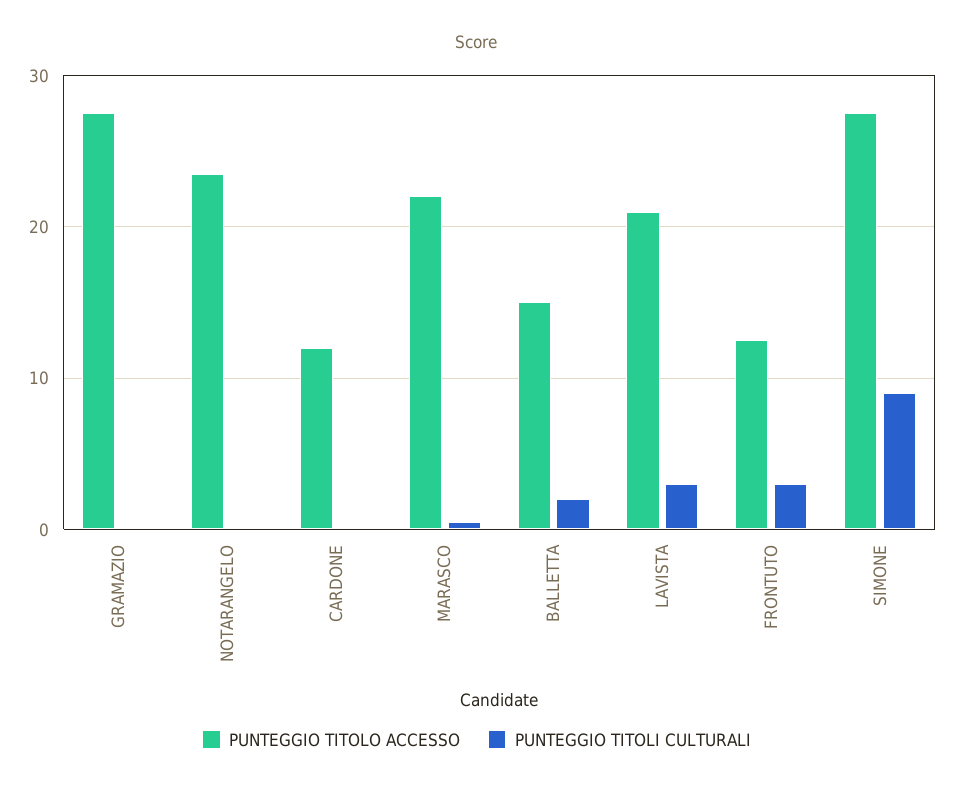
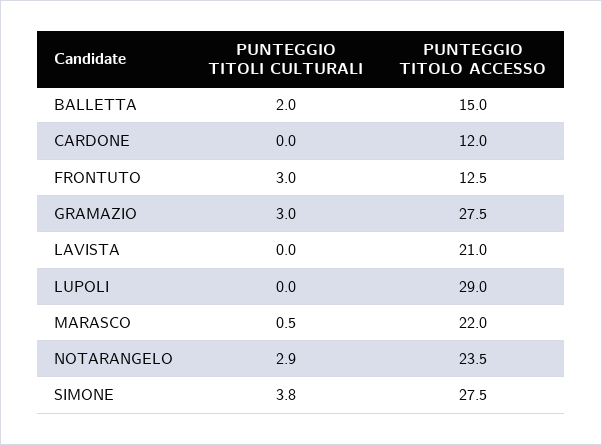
PUNTEGGIO TITOLI CULTURALI, GRAMAZIO: 0 -> 3
PUNTEGGIO TITOLI CULTURALI, NOTARANGELO: 0 -> 2.9
PUNTEGGIO TITOLI CULTURALI, LAVISTA: 3 -> 0
PUNTEGGIO TITOLI CULTURALI, SIMONE: 9 -> 3.8
PUNTEGGIO TITOLI CULTURALI, LUPOLI: none -> 0
PUNTEGGIO TITOLO ACCESSO, LUPOLI: none -> 29

